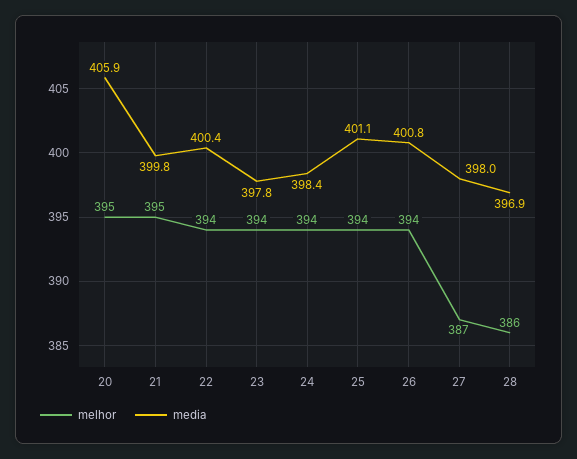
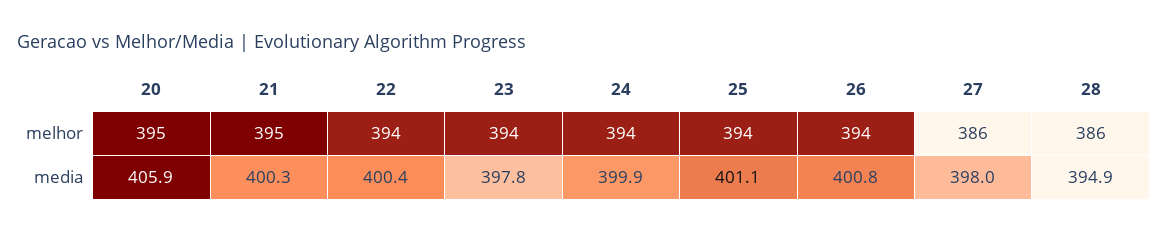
media, 21: 399.8 -> 400.3
media, 24: 398.4 -> 399.9
melhor, 27: 387 -> 386
media, 28: 396.9 -> 394.9

